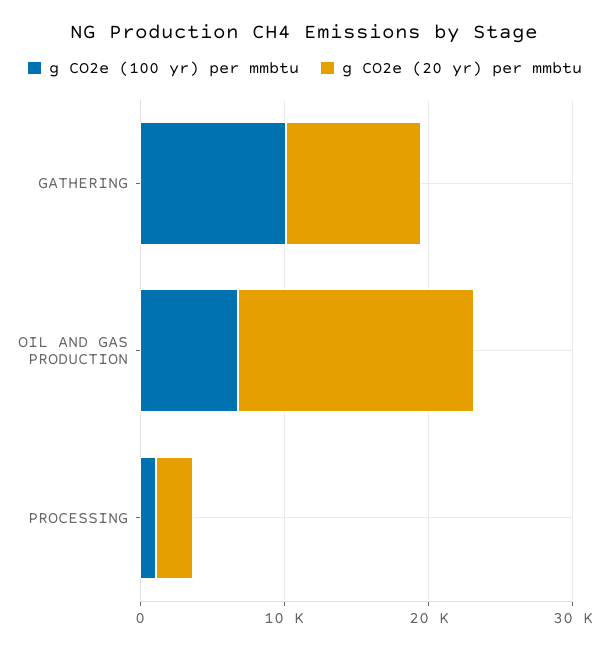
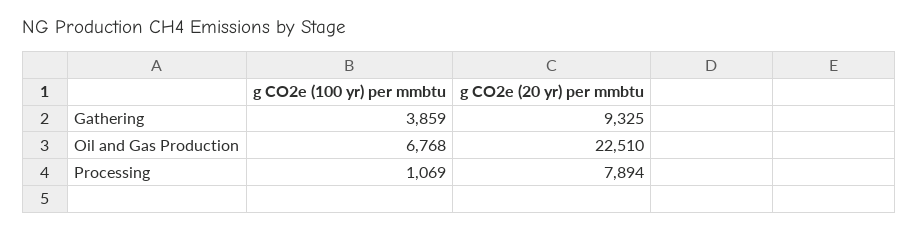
g CO2e (100 yr) per mmbtu, GATHERING: 10000 -> 3859
g CO2e (20 yr) per mmbtu, OIL AND GAS PRODUCTION: 16000 -> 22510
g CO2e (20 yr) per mmbtu, PROCESSING: 2000 -> 7894

